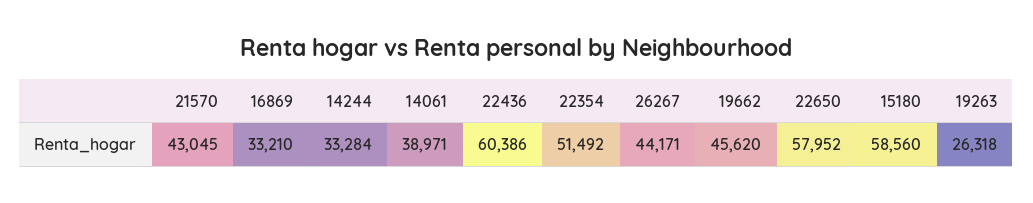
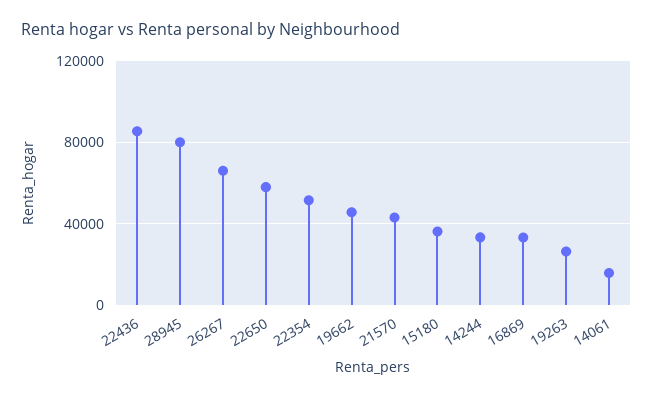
14061: 38971 -> 15000
22436: 60386 -> 85000
26267: 44171 -> 65000
15180: 58560 -> 35000
28945: none -> 80000

